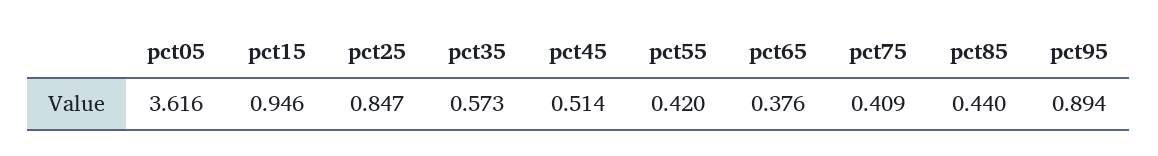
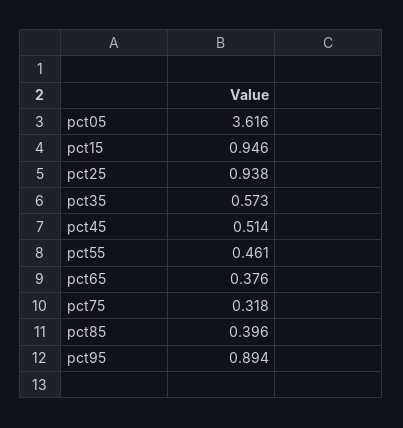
pct25: 0.847 -> 0.938
pct55: 0.42 -> 0.461
pct75: 0.409 -> 0.318
pct85: 0.44 -> 0.396

